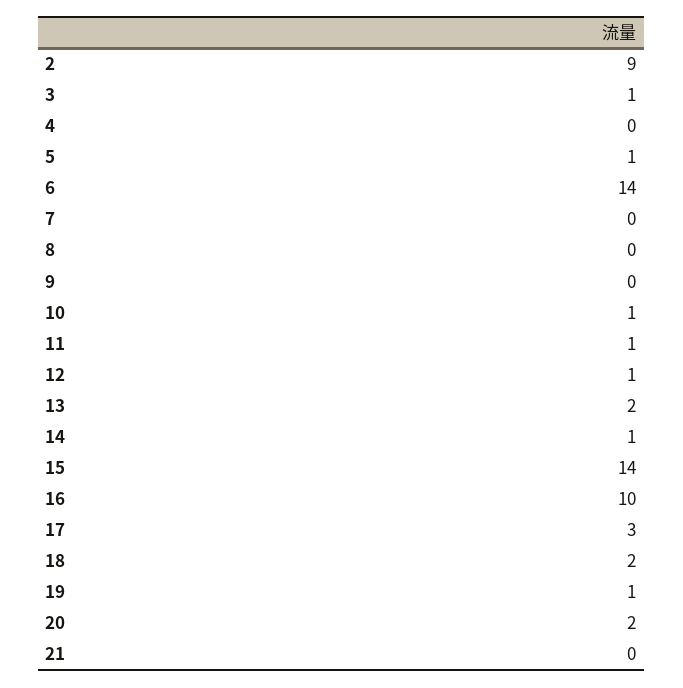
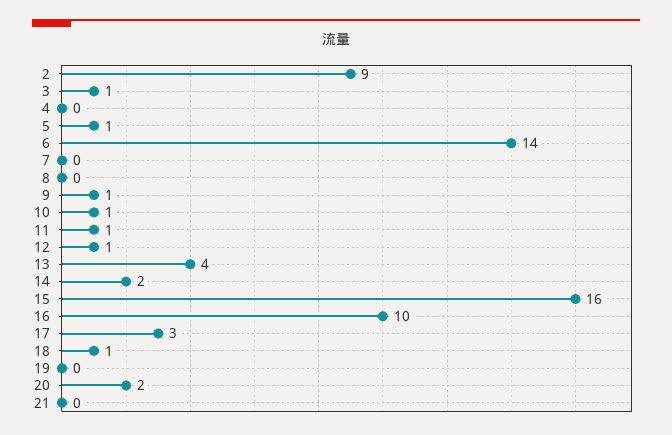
9: 0 -> 1
13: 2 -> 4
14: 1 -> 2
15: 14 -> 16
18: 2 -> 1
19: 1 -> 0

